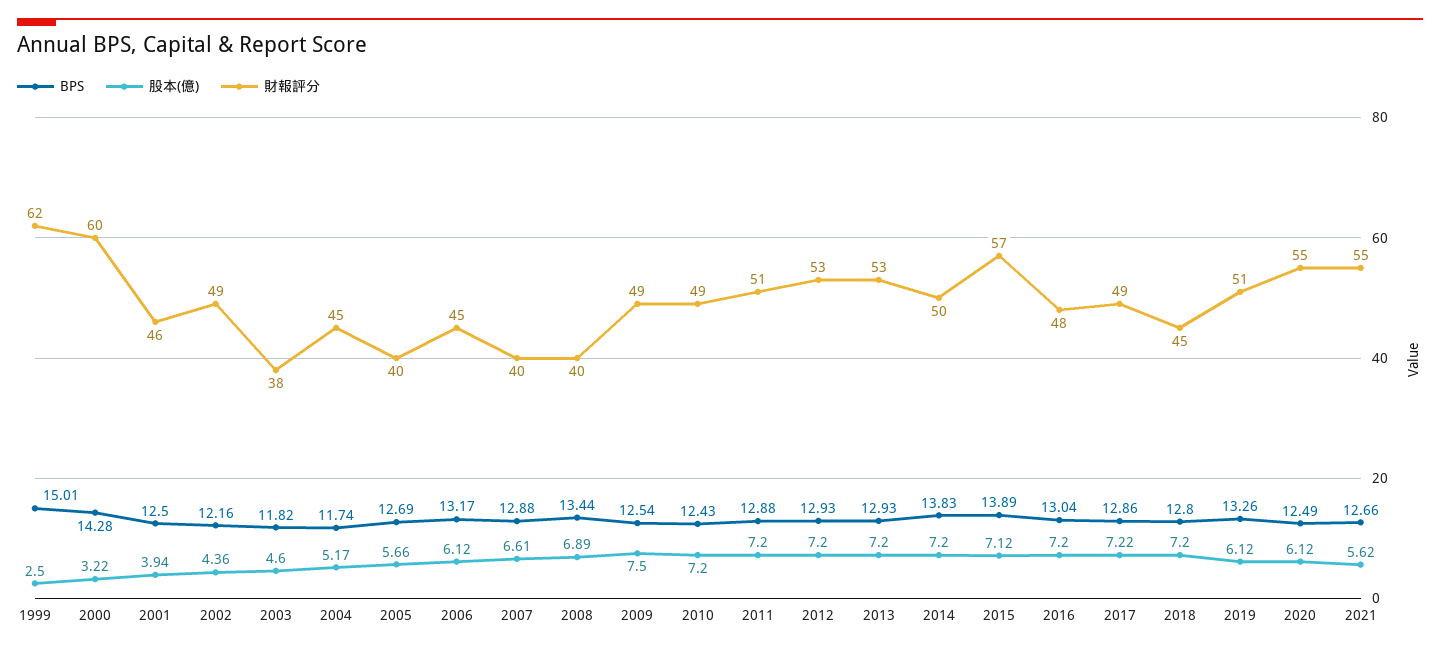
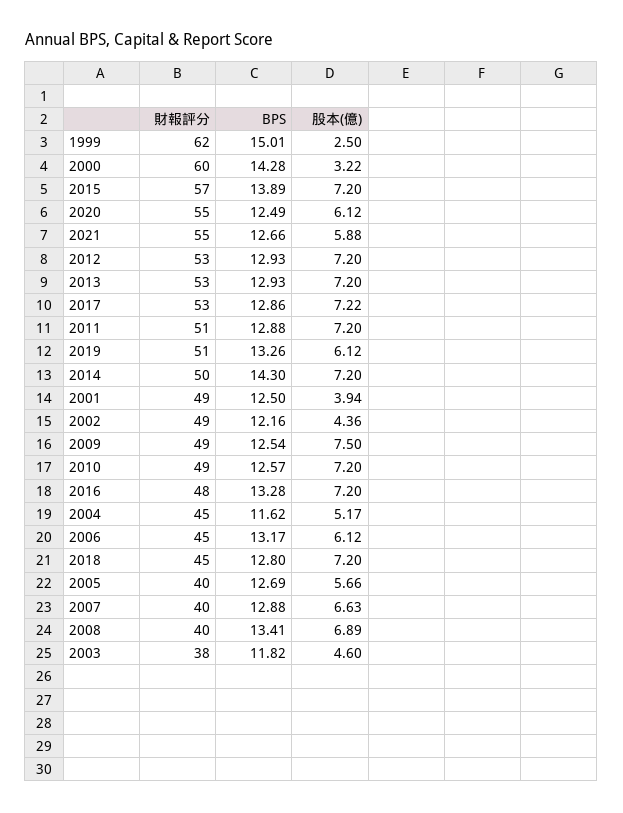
財報評分, 2001: 46 -> 49
BPS, 2004: 11.74 -> 11.62
股本(億), 2007: 6.61 -> 6.63
BPS, 2008: 13.44 -> 13.41
BPS, 2010: 12.43 -> 12.57
BPS, 2014: 13.83 -> 14.3
股本(億), 2015: 7.12 -> 7.2
BPS, 2016: 13.04 -> 13.28
財報評分, 2017: 49 -> 53
股本(億), 2021: 5.62 -> 5.88

